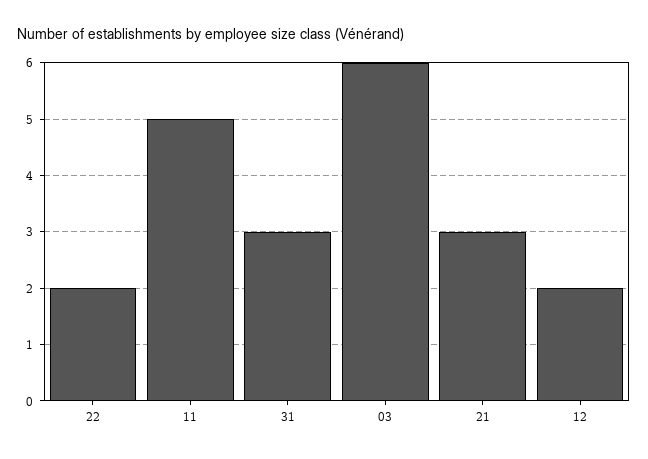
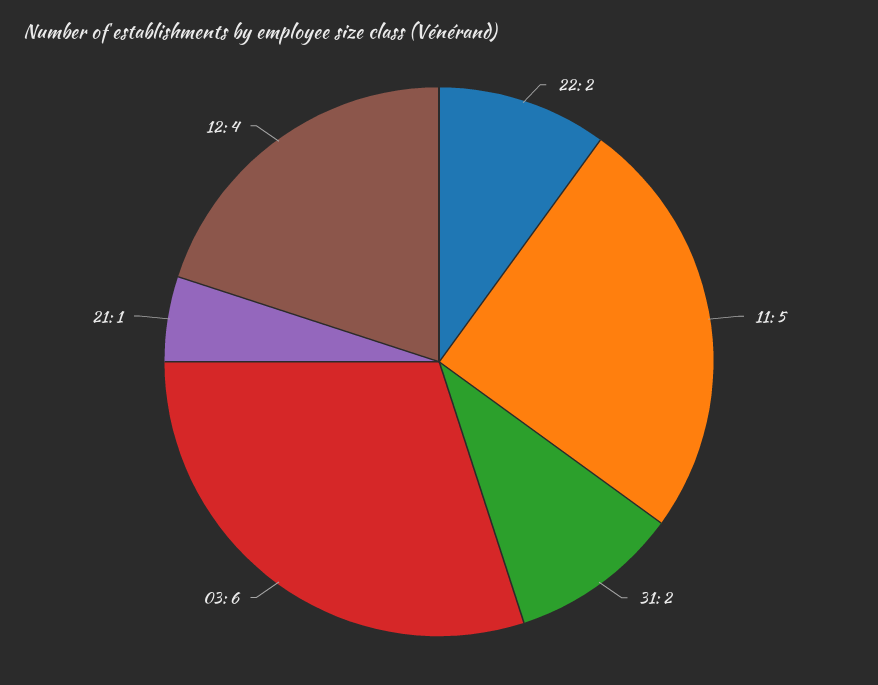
31: 3 -> 2
21: 3 -> 1
12: 2 -> 4

